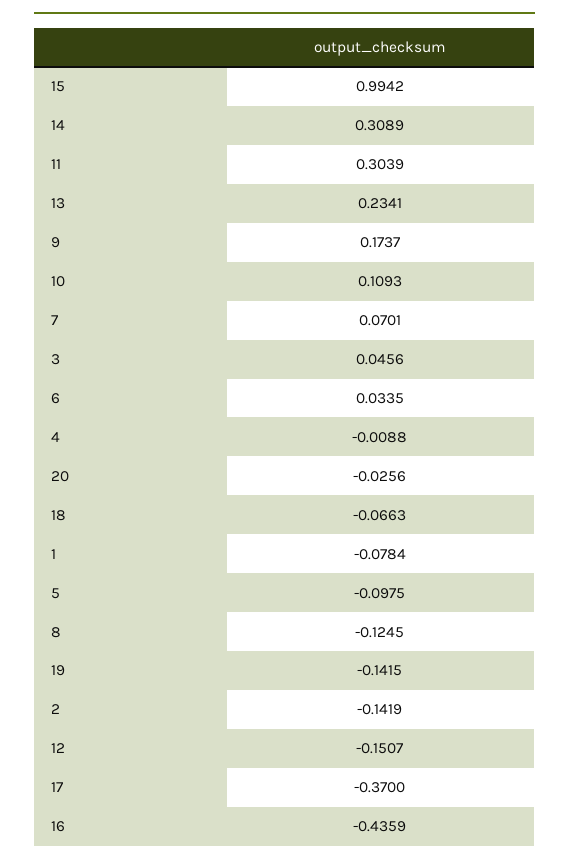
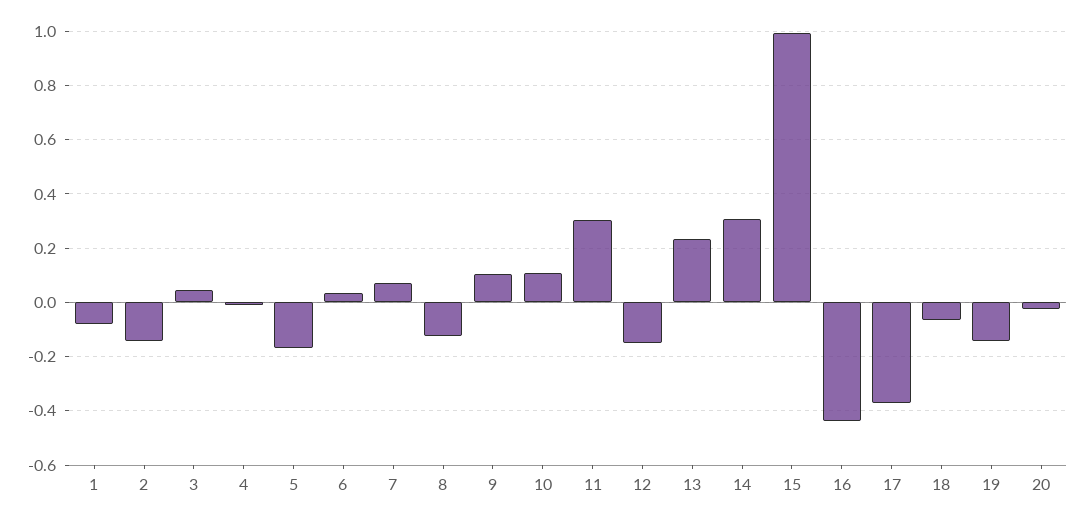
9: 0.1737 -> 0.1
5: -0.0975 -> -0.175

